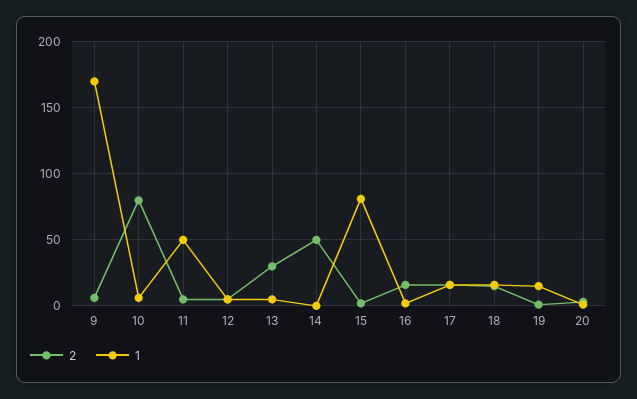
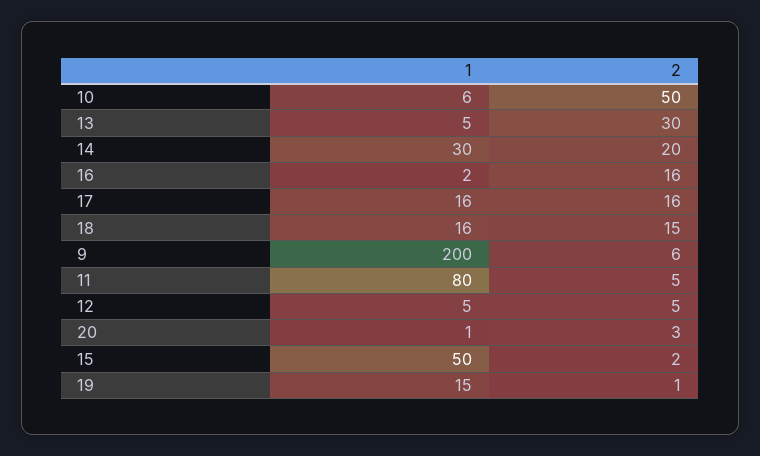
1, 9: 170 -> 200
2, 10: 80 -> 50
1, 11: 50 -> 80
2, 14: 50 -> 20
1, 14: 0 -> 30
1, 15: 80 -> 50

